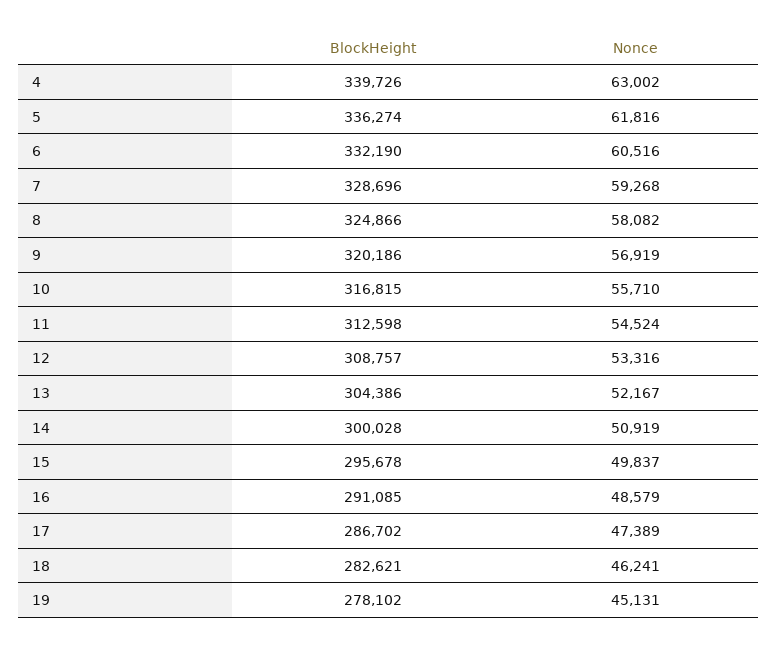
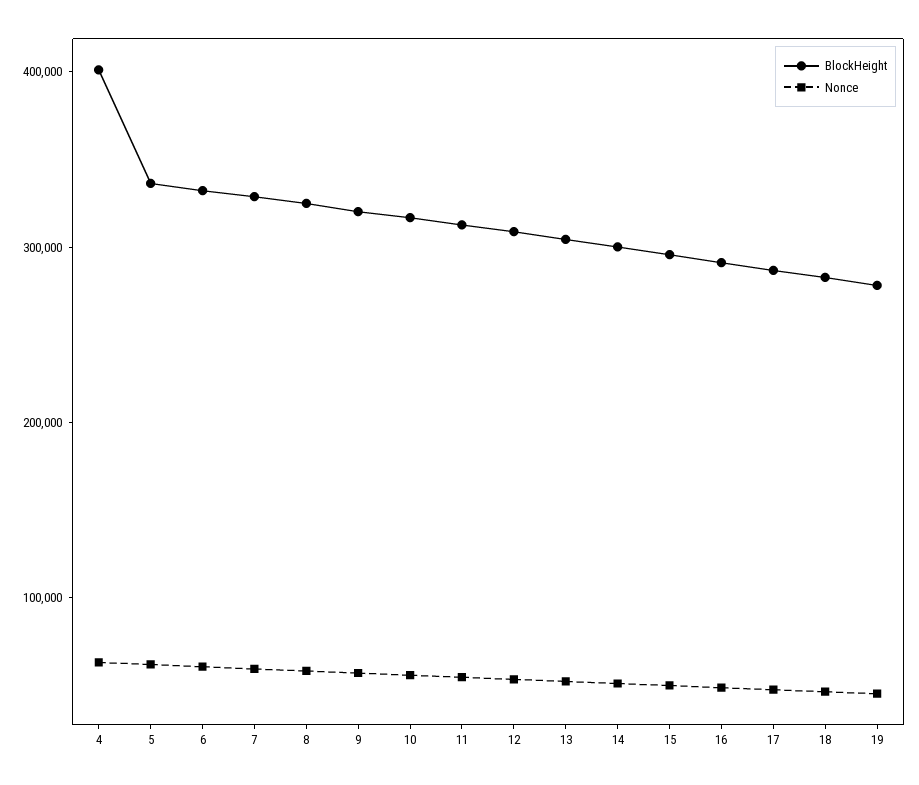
BlockHeight, 4: 339726 -> 400000

